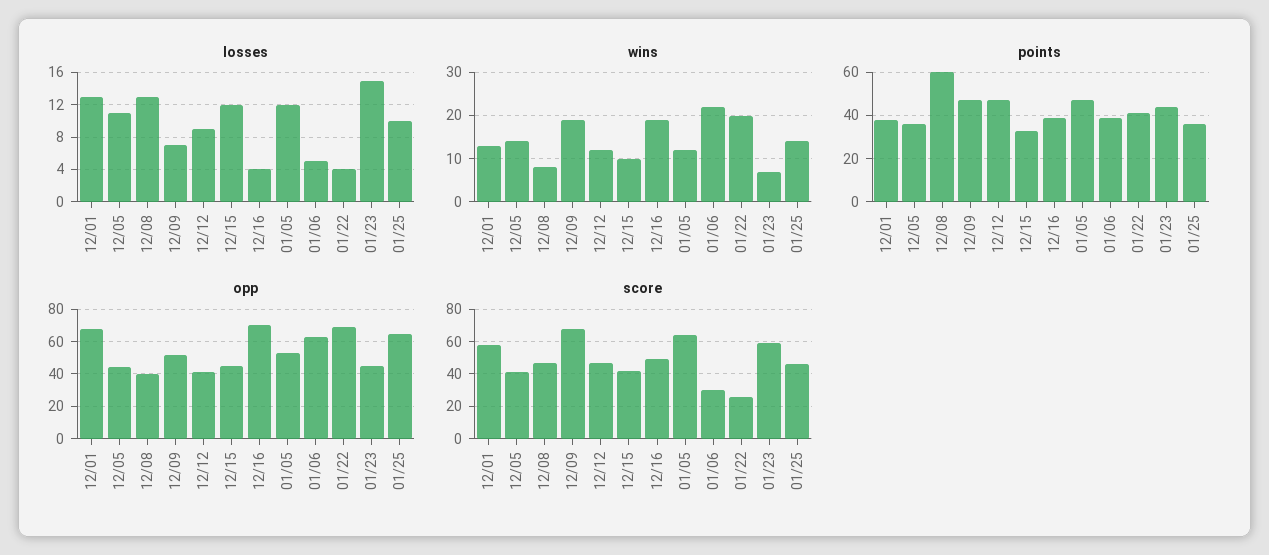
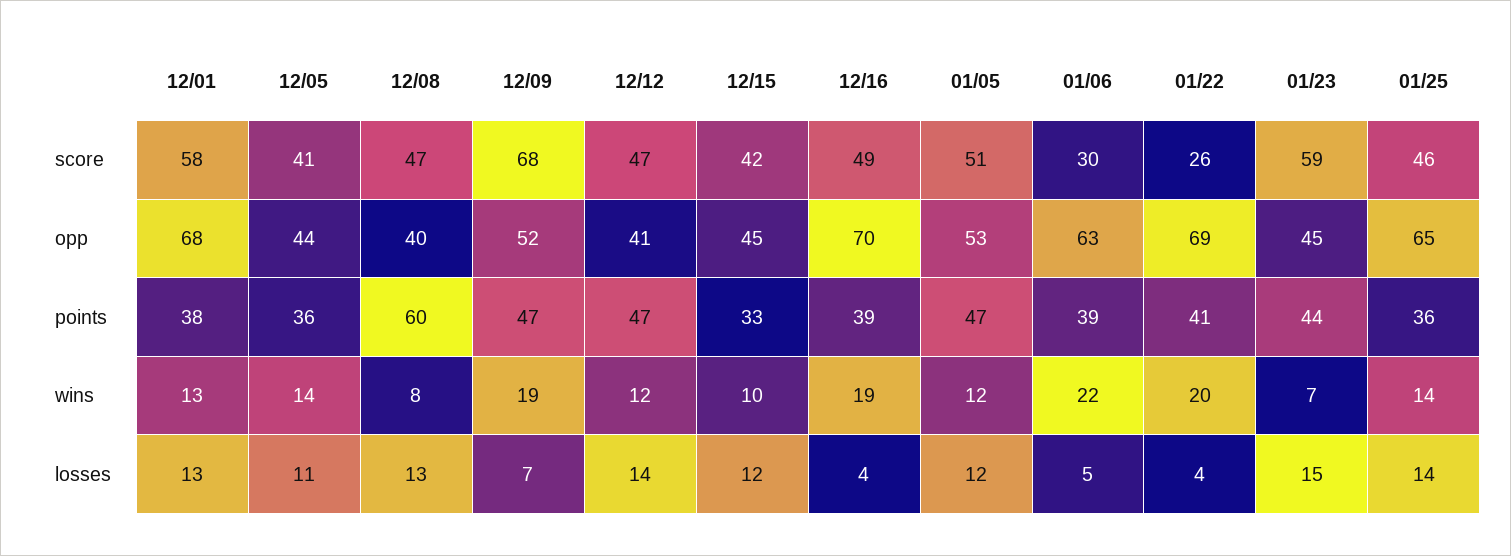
losses, 12/12: 9 -> 14
losses, 01/25: 10 -> 14
score, 01/05: 65 -> 51

